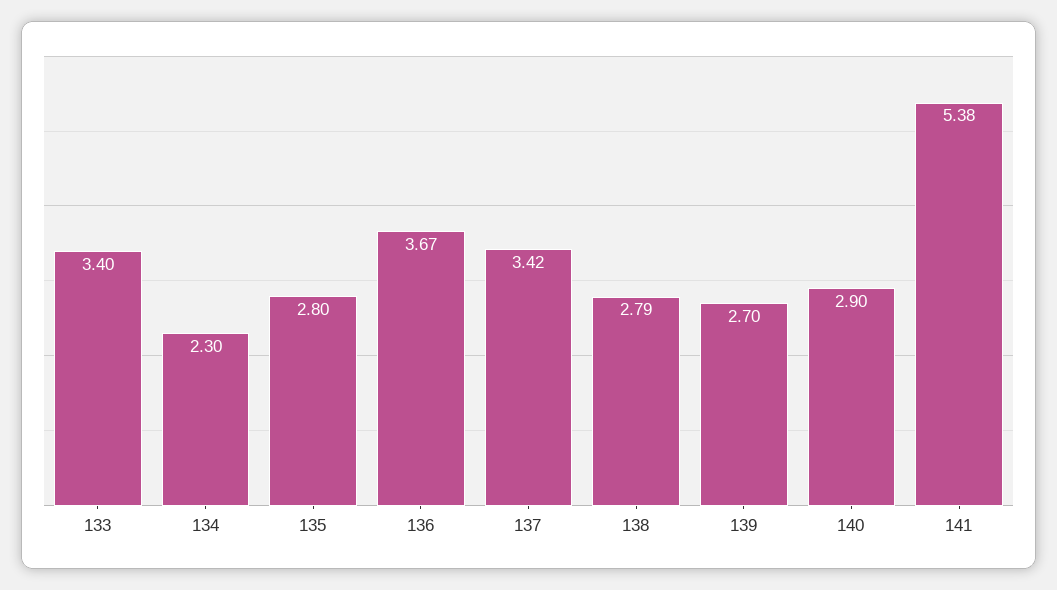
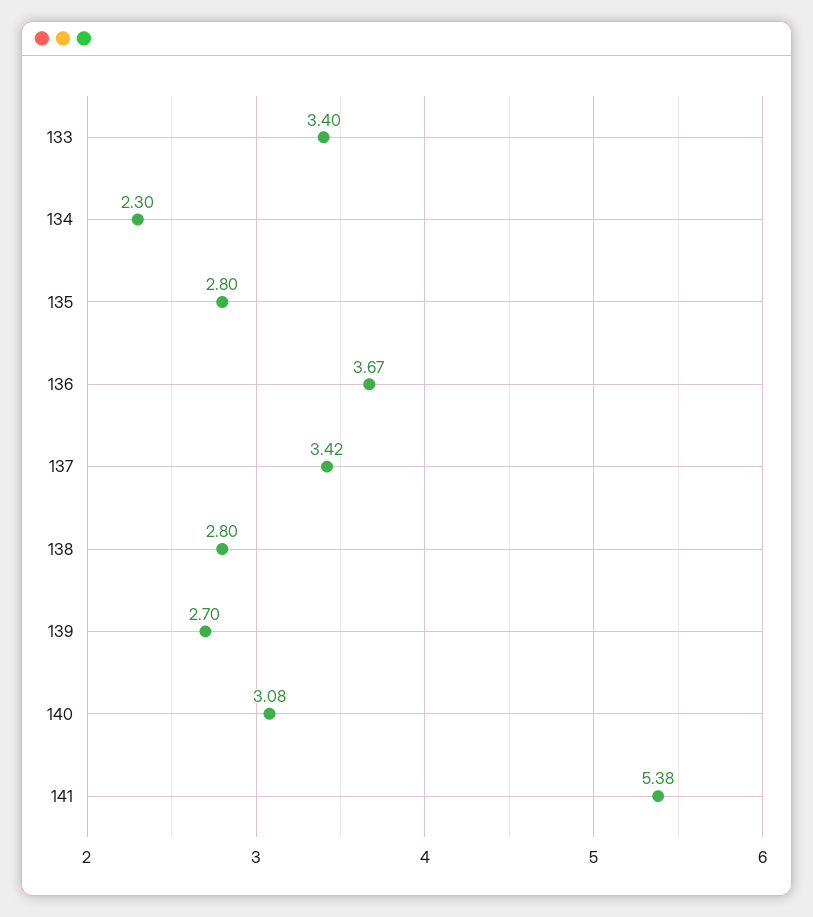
138: 2.79 -> 2.8
140: 2.9 -> 3.08

